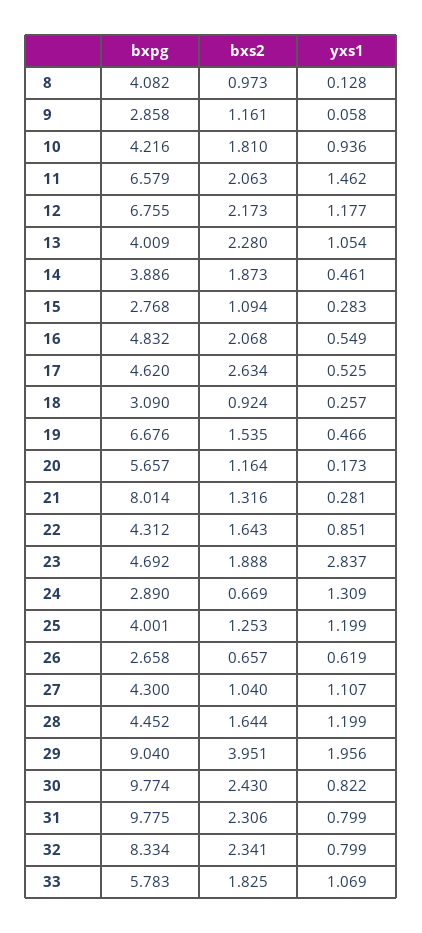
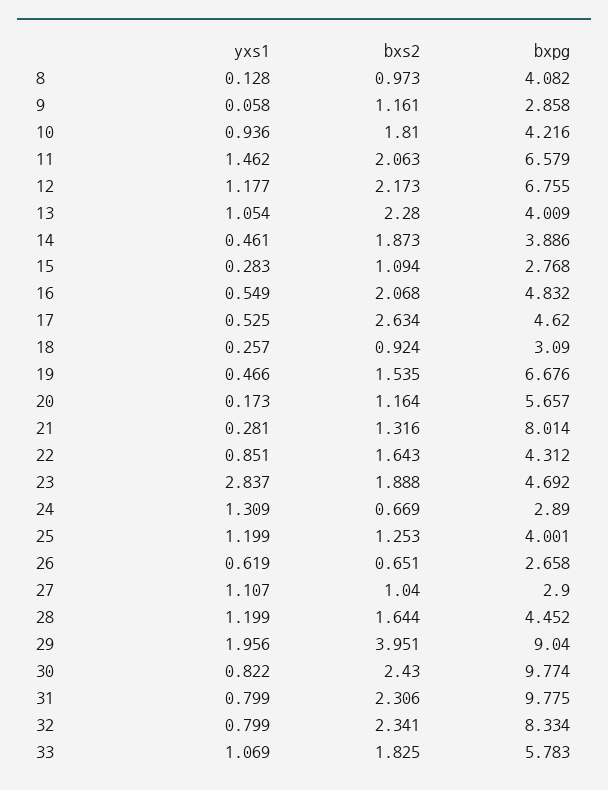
bxs2, 26: 0.657 -> 0.651
bxpg, 27: 4.3 -> 2.9

